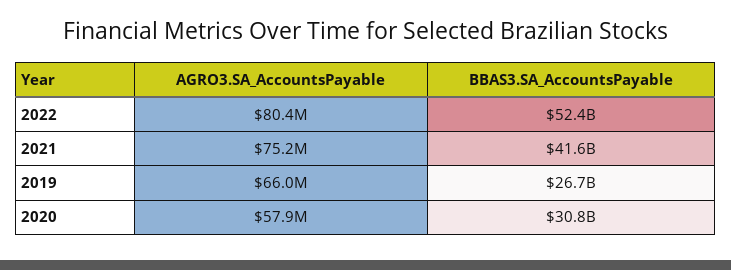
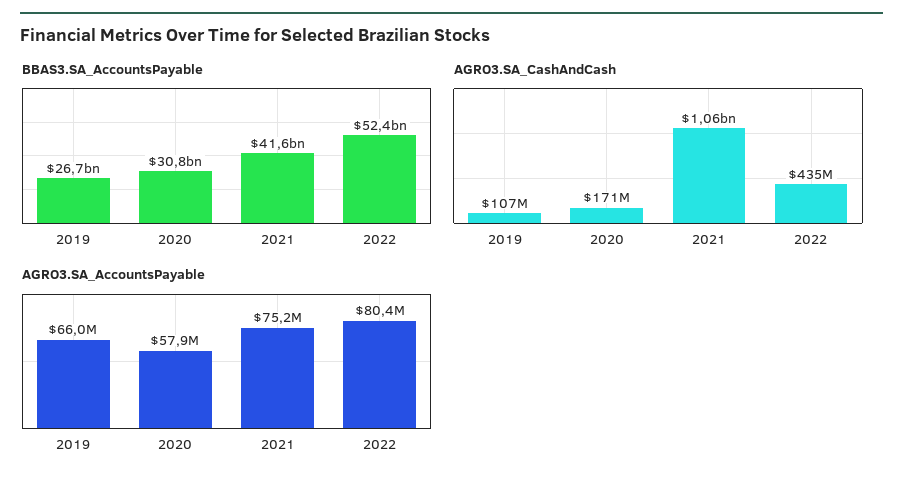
AGRO3.SA_CashAndCash, 2019: none -> 107000000
AGRO3.SA_CashAndCash, 2020: none -> 171000000
AGRO3.SA_CashAndCash, 2021: none -> 1060000000
AGRO3.SA_CashAndCash, 2022: none -> 435000000

